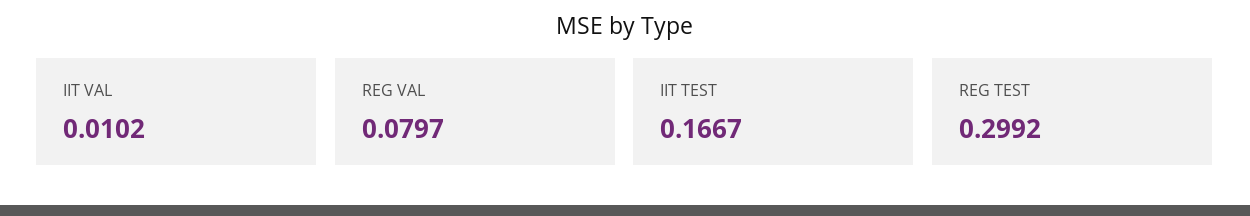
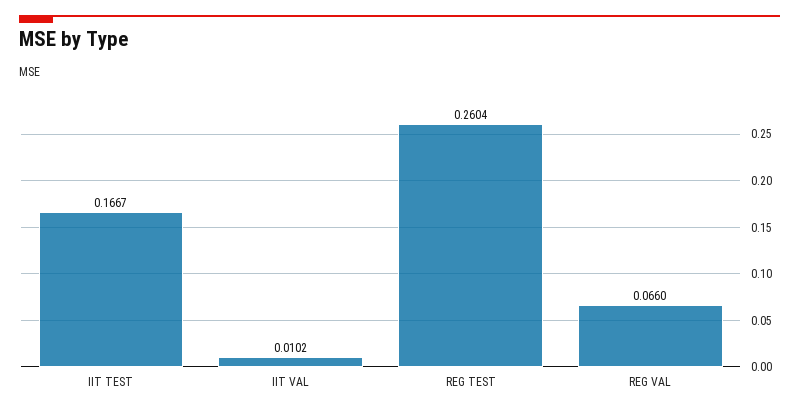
REG VAL: 0.0797 -> 0.066
REG TEST: 0.2992 -> 0.2604

